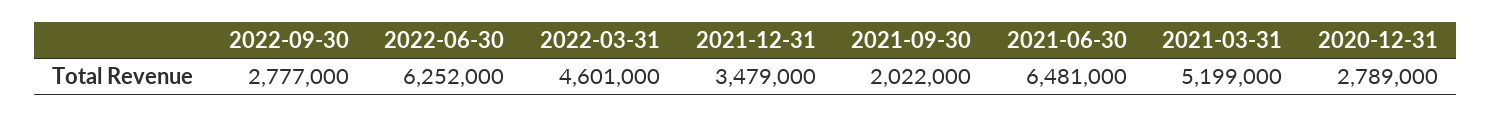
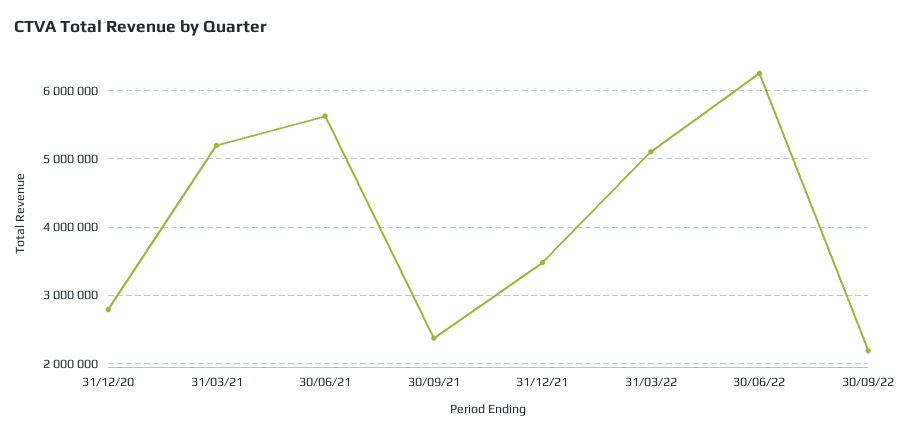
2022-09-30: 2777000 -> 2200000
2022-03-31: 4601000 -> 5100000
2021-09-30: 2022000 -> 2400000
2021-06-30: 6481000 -> 5600000

